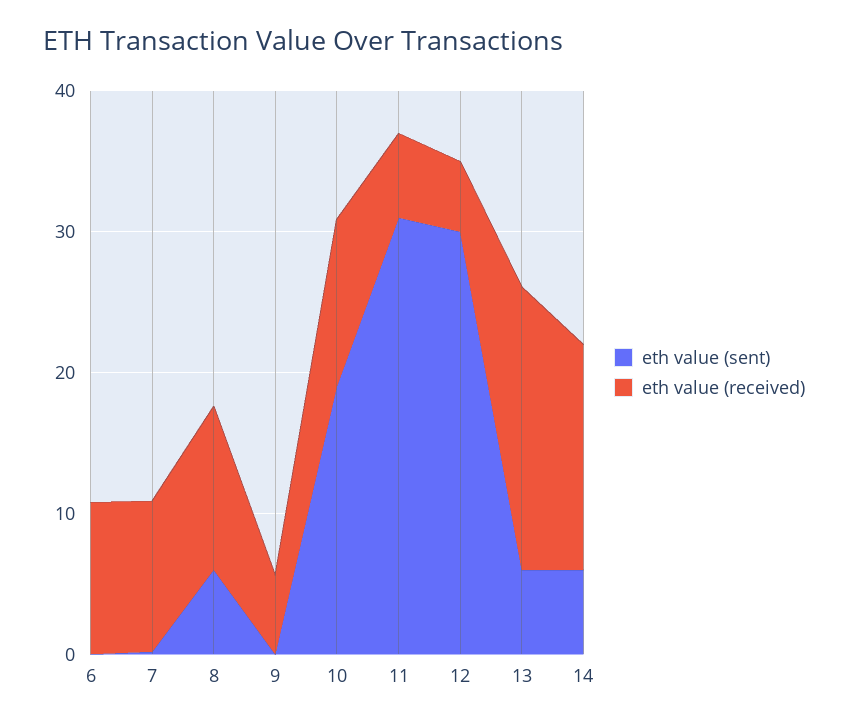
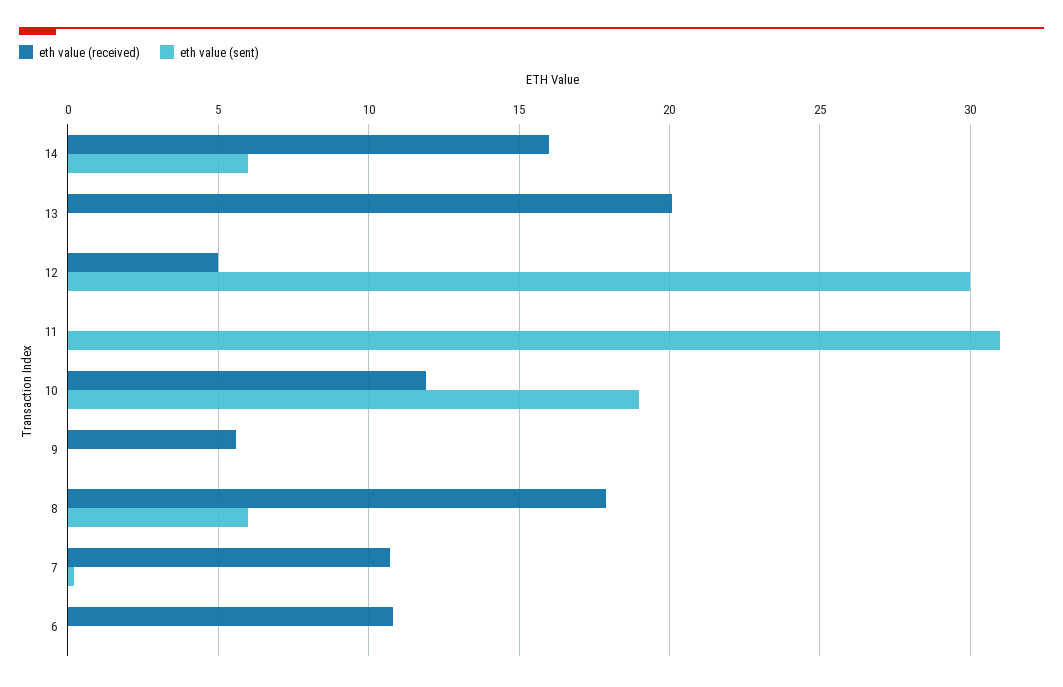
eth value (received), 8: 12 -> 18
eth value (received), 11: 6 -> 0
eth value (sent), 13: 6 -> 0

